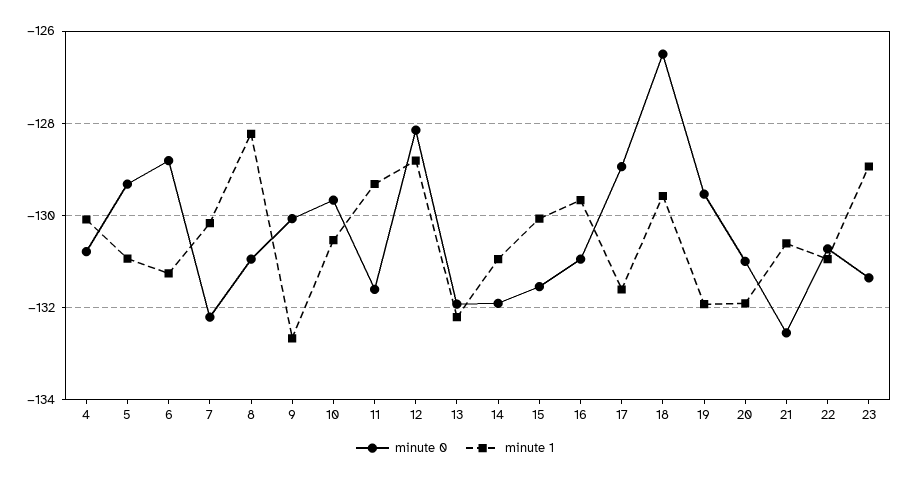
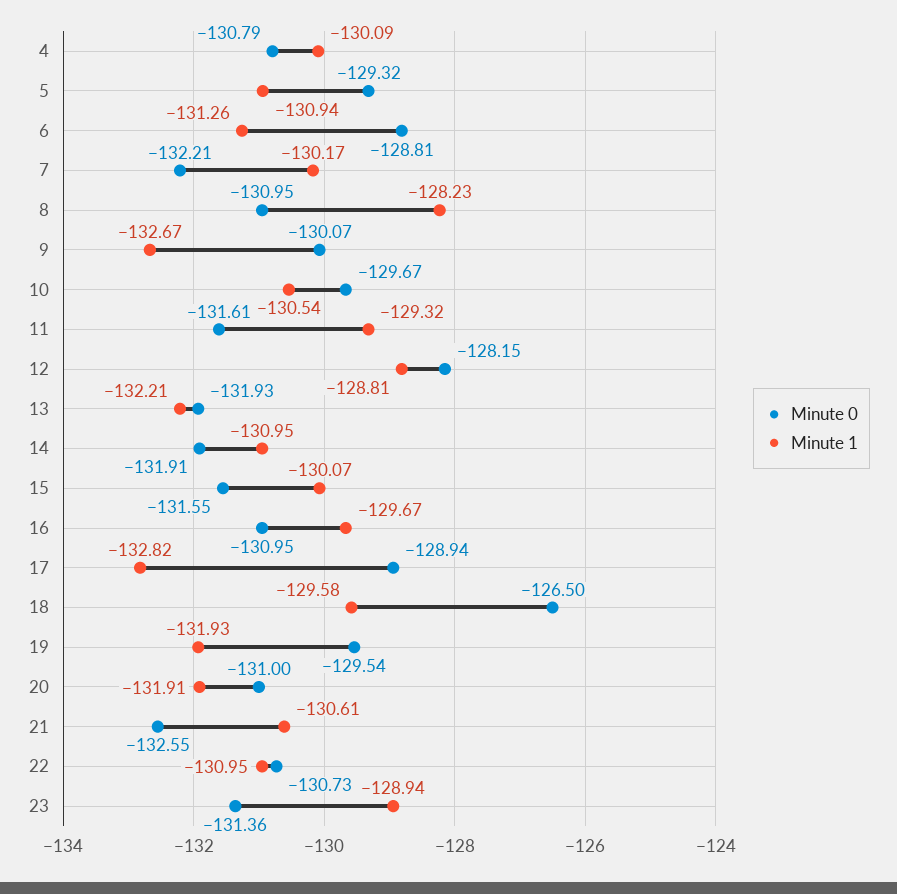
minute 1, 17: -131.6 -> -132.82

